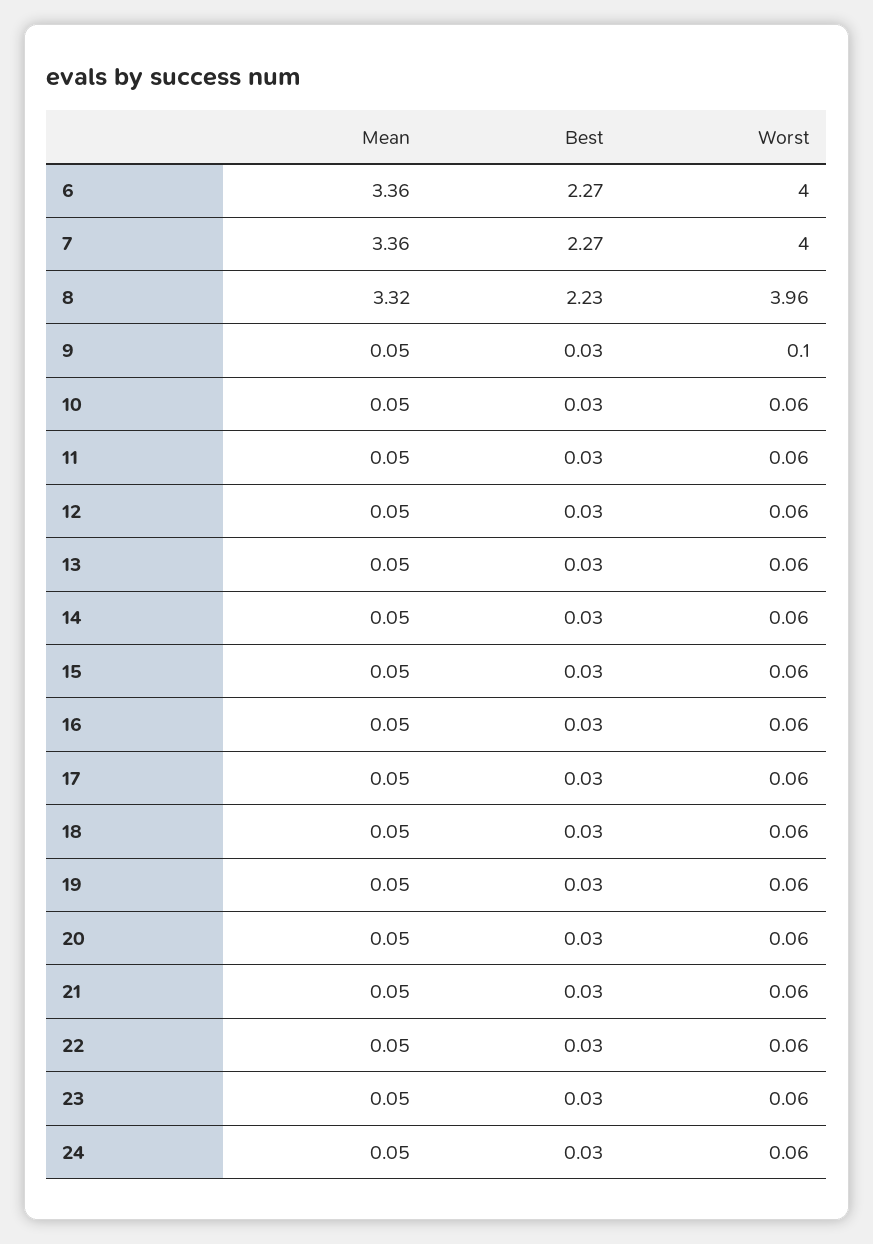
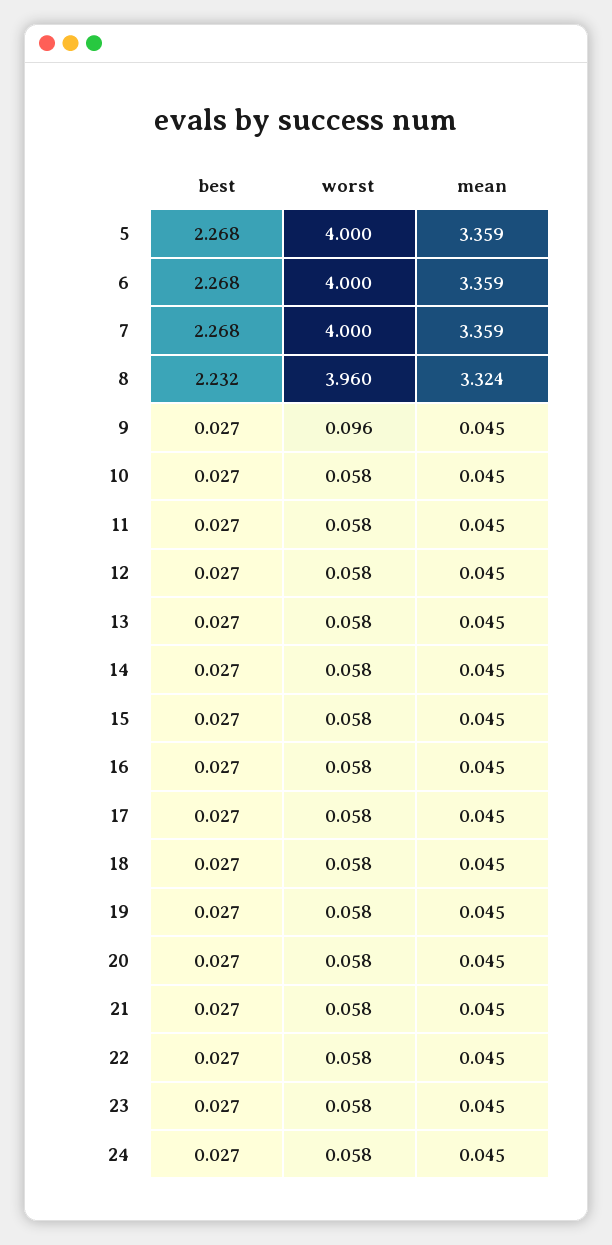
Best, 5: none -> 2.268
Worst, 5: none -> 4
Mean, 5: none -> 3.359

